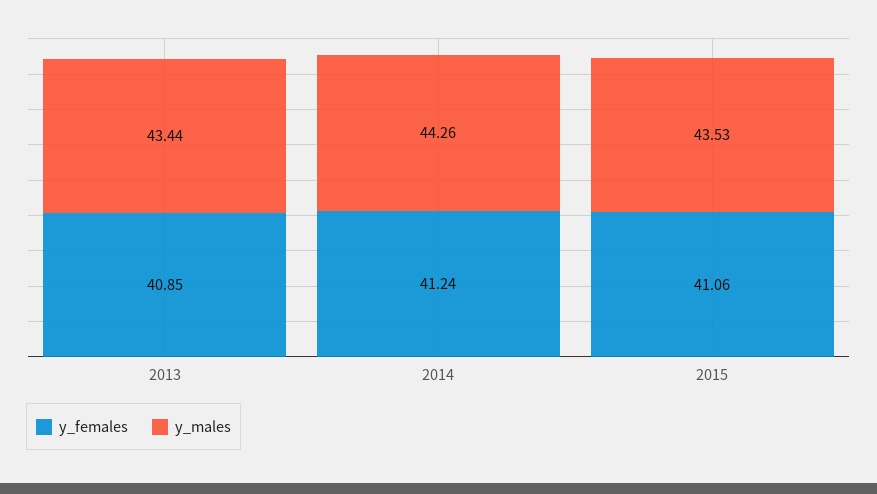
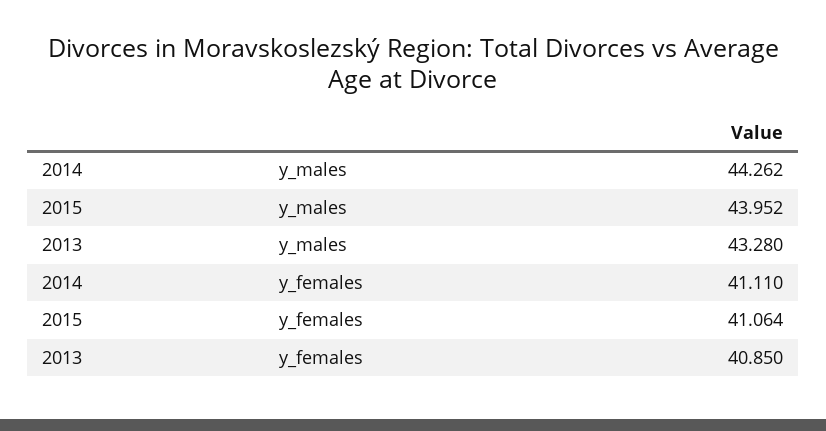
y_males, 2013: 43.44 -> 43.28
y_females, 2014: 41.24 -> 41.11
y_males, 2015: 43.53 -> 43.952

